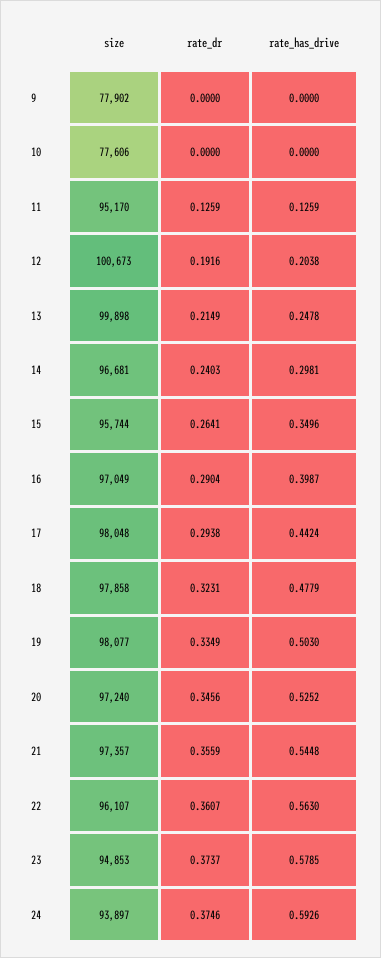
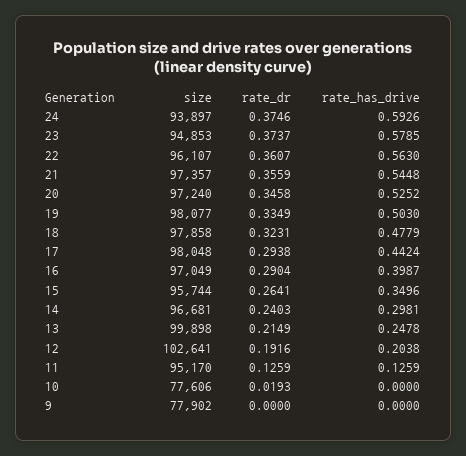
rate_dr, 10: 0 -> 0.0193
size, 12: 100673 -> 102641
rate_dr, 20: 0.3456 -> 0.3458

